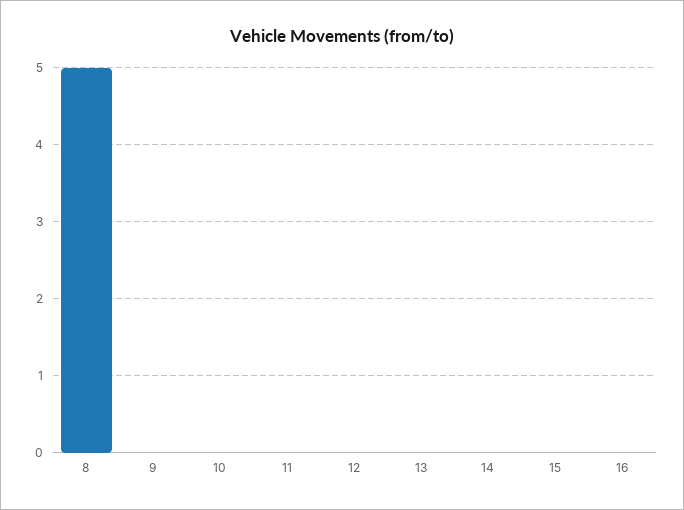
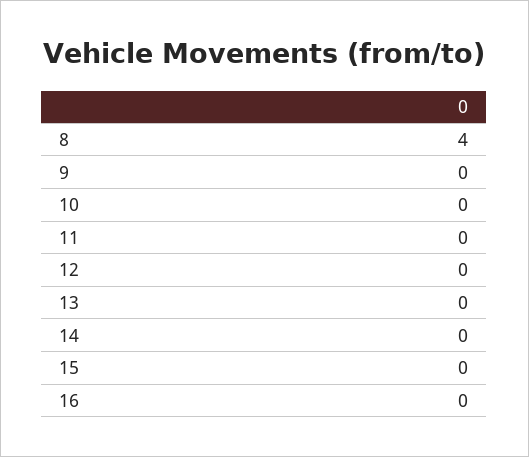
8: 5 -> 4

